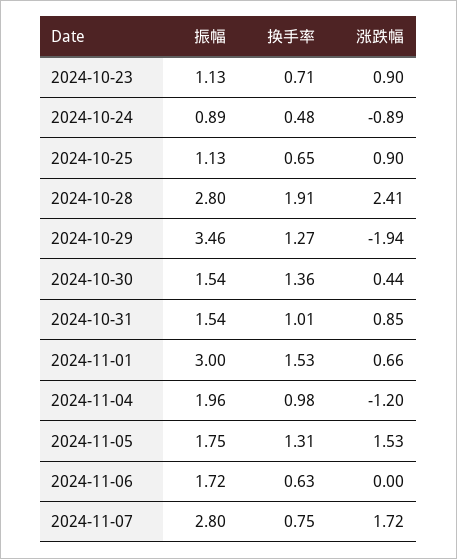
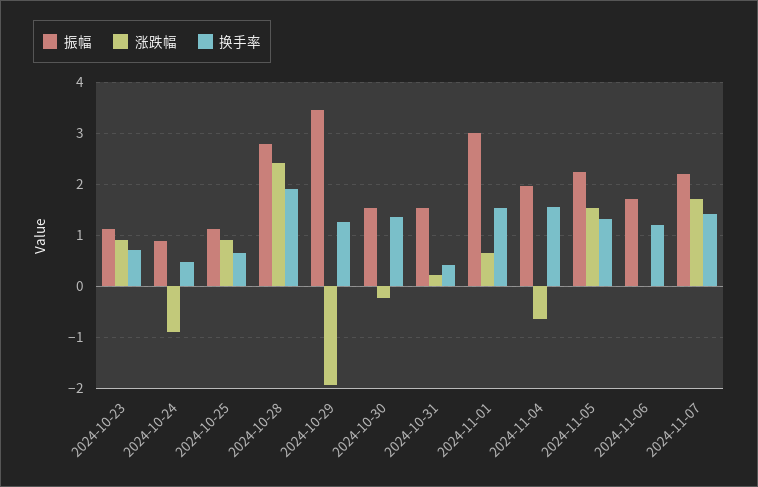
涨跌幅, 2024-10-30: 0.44 -> -0.2
换手率, 2024-10-31: 1.01 -> 0.4
涨跌幅, 2024-10-31: 0.85 -> 0.2
换手率, 2024-11-04: 0.98 -> 1.6
涨跌幅, 2024-11-04: -1.2 -> -0.6
振幅, 2024-11-05: 1.75 -> 2.2
换手率, 2024-11-06: 0.63 -> 1.2
振幅, 2024-11-07: 2.8 -> 2.2
换手率, 2024-11-07: 0.75 -> 1.4

